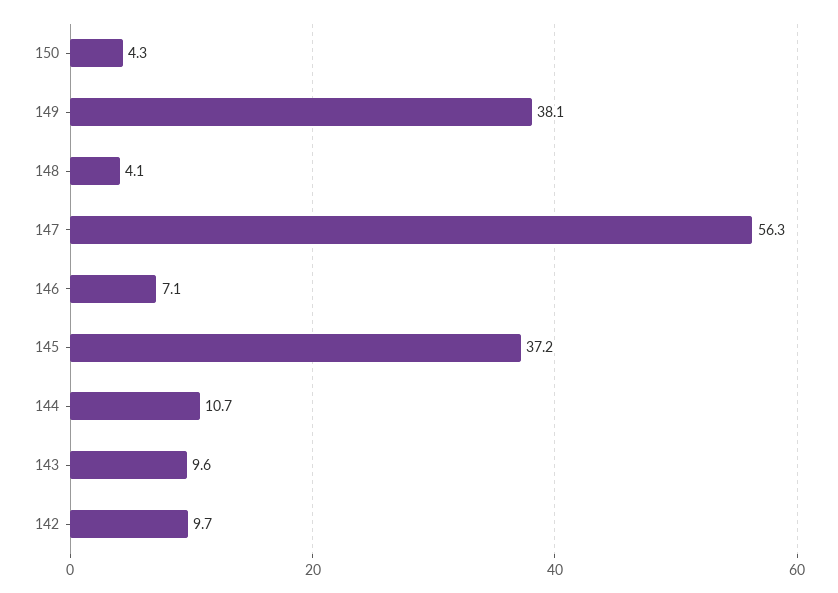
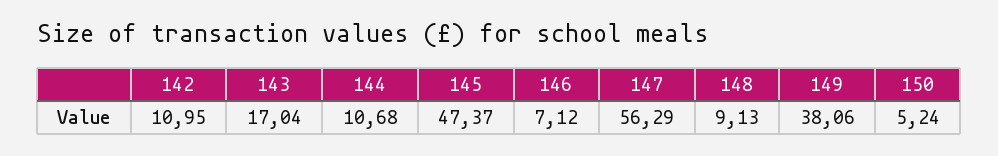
150: 4.3 -> 5.24
148: 4.1 -> 9.13
145: 37.2 -> 47.37
143: 9.6 -> 17.04
142: 9.7 -> 10.95

